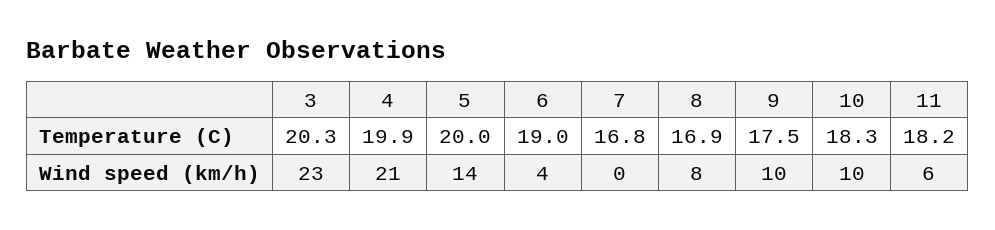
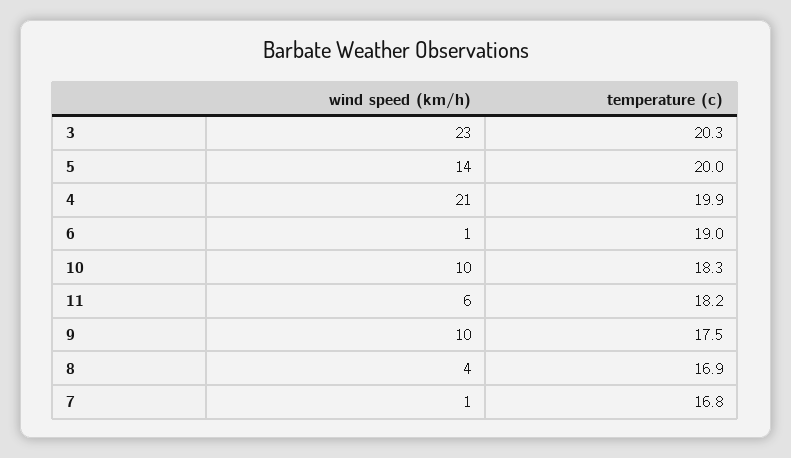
6, Wind speed (km/h): 4 -> 1
7, Wind speed (km/h): 0 -> 1
8, Wind speed (km/h): 8 -> 4

